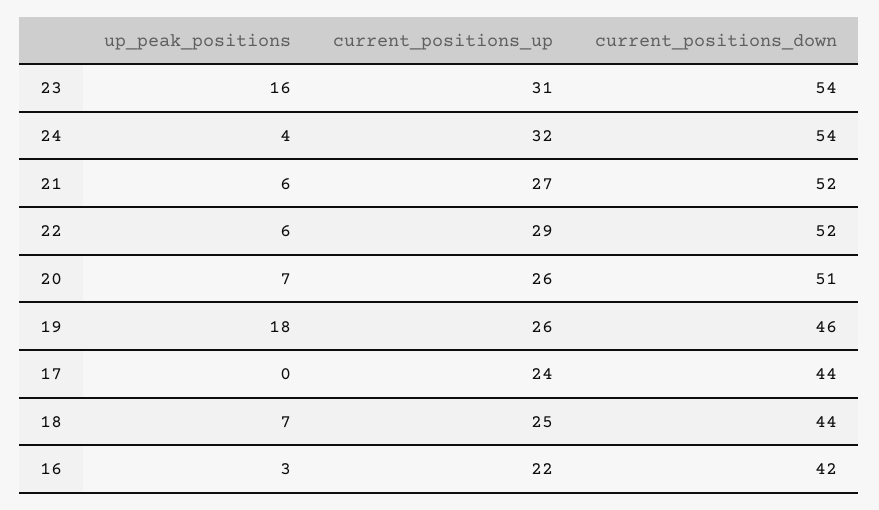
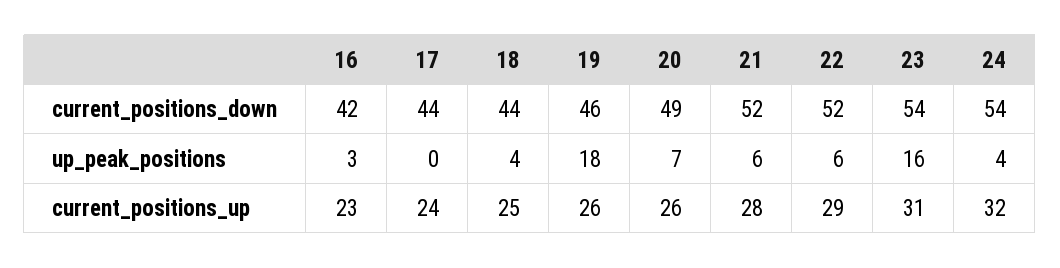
current_positions_up, 21: 27 -> 28
current_positions_down, 20: 51 -> 49
up_peak_positions, 18: 7 -> 4
current_positions_up, 16: 22 -> 23

